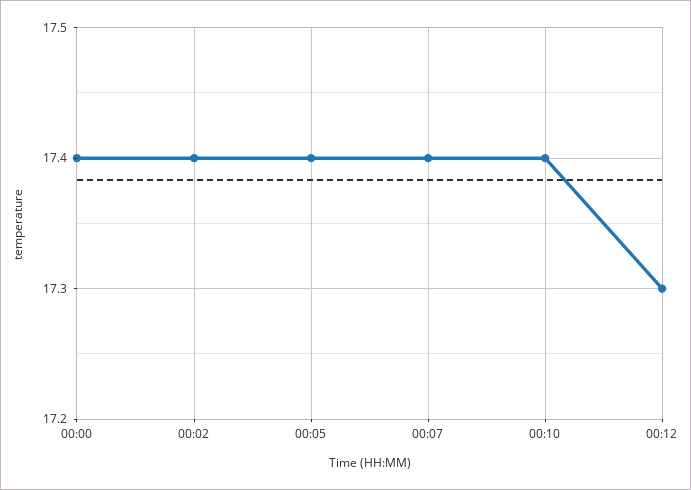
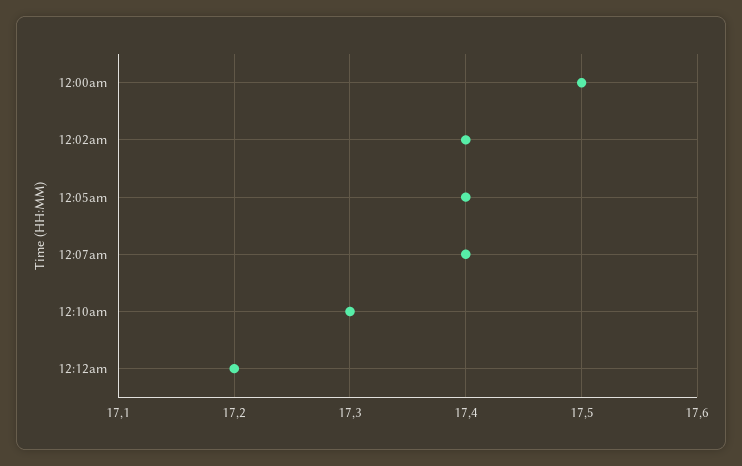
00:00: 17.4 -> 17.5
00:10: 17.4 -> 17.3
00:12: 17.3 -> 17.2

